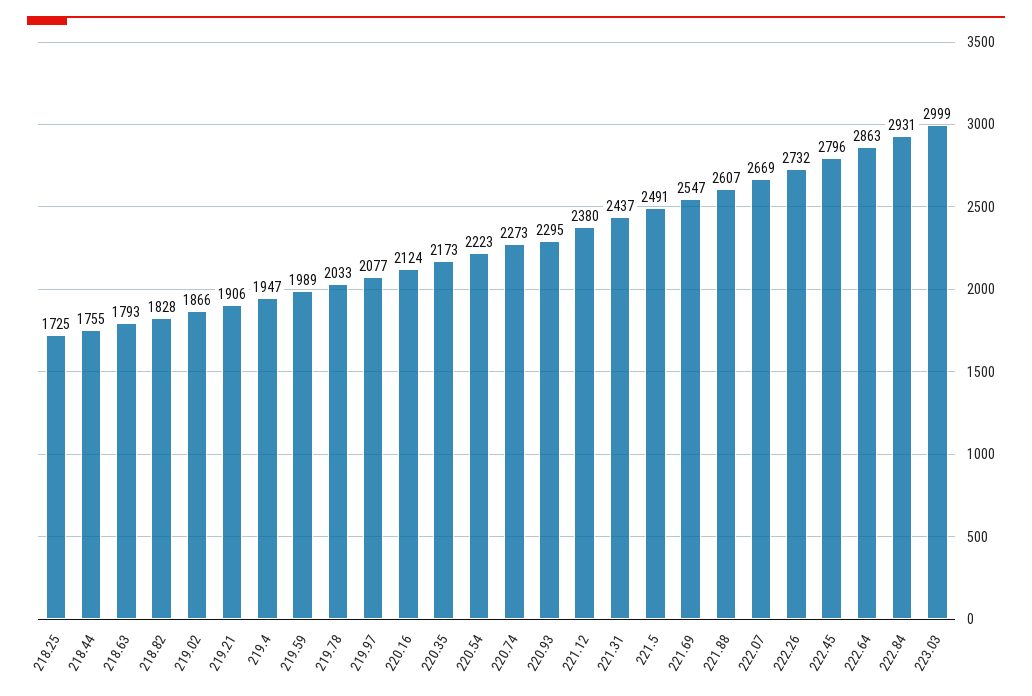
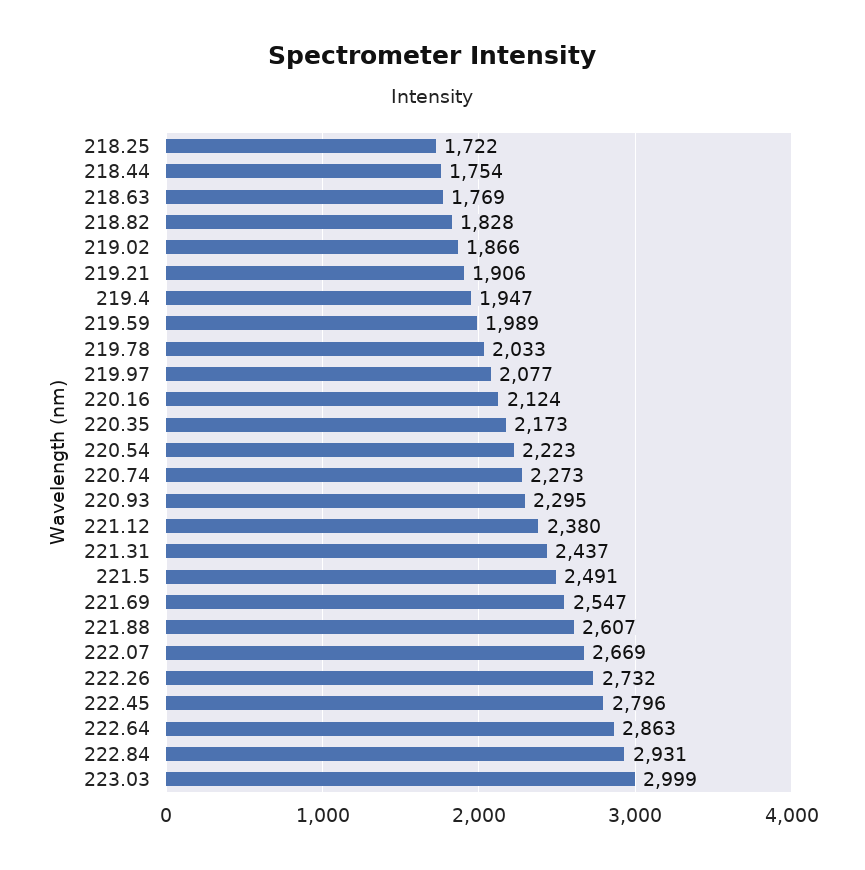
218.25: 1725 -> 1722
218.44: 1755 -> 1754
218.63: 1793 -> 1769

